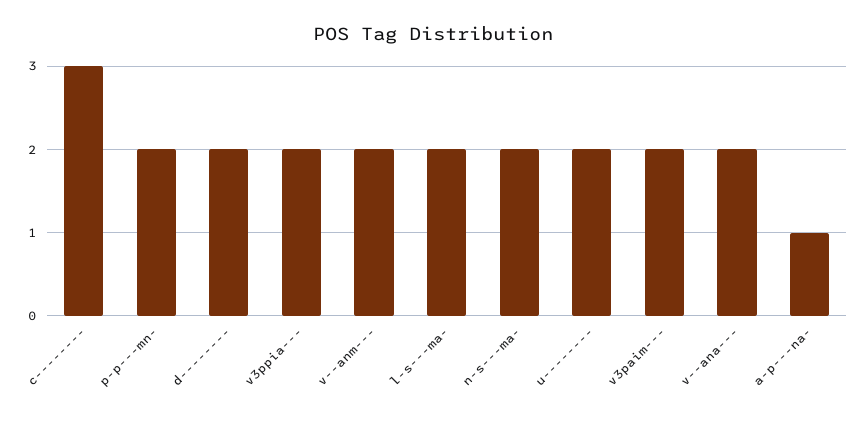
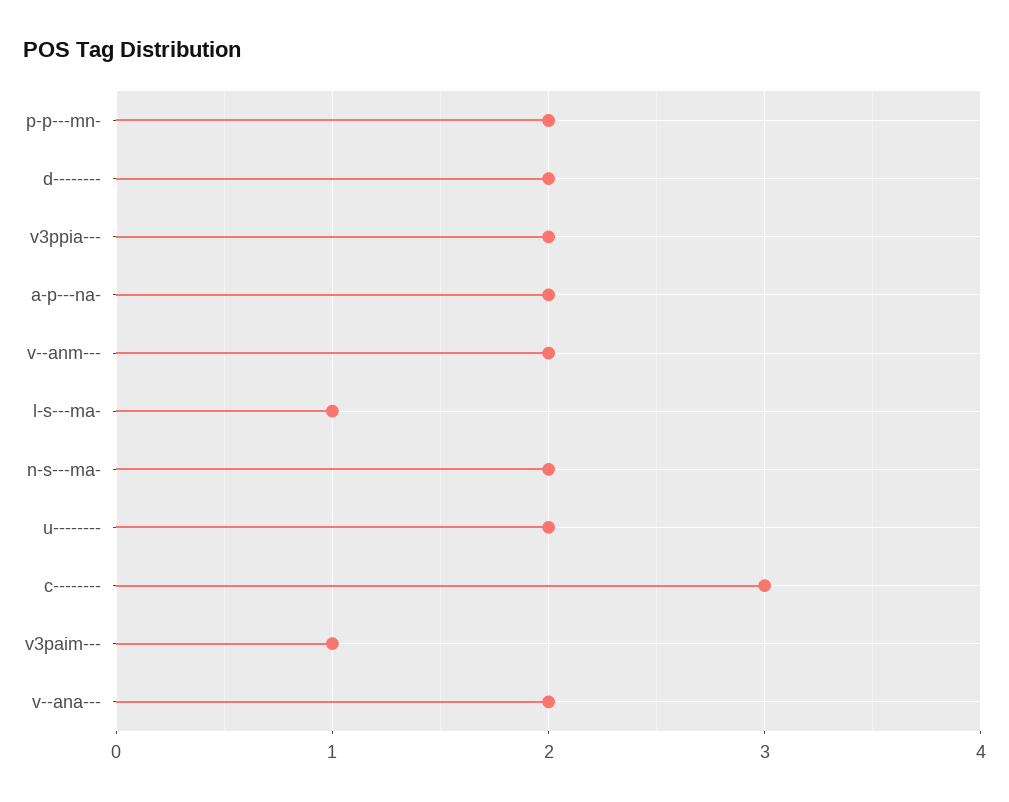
l-s---ma-: 2 -> 1
v3paim---: 2 -> 1
a-p---na-: 1 -> 2

